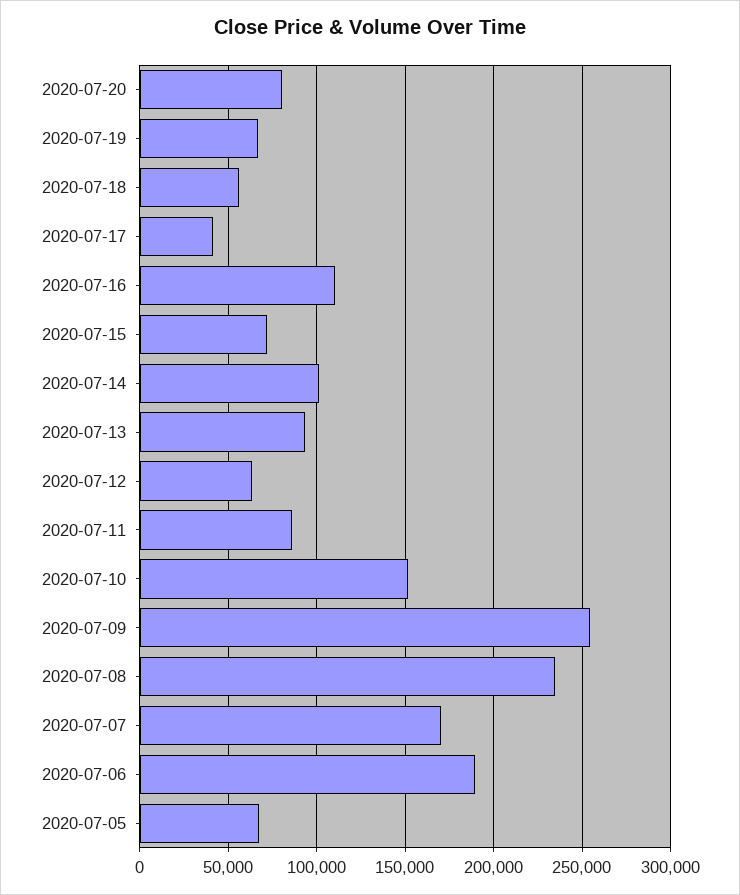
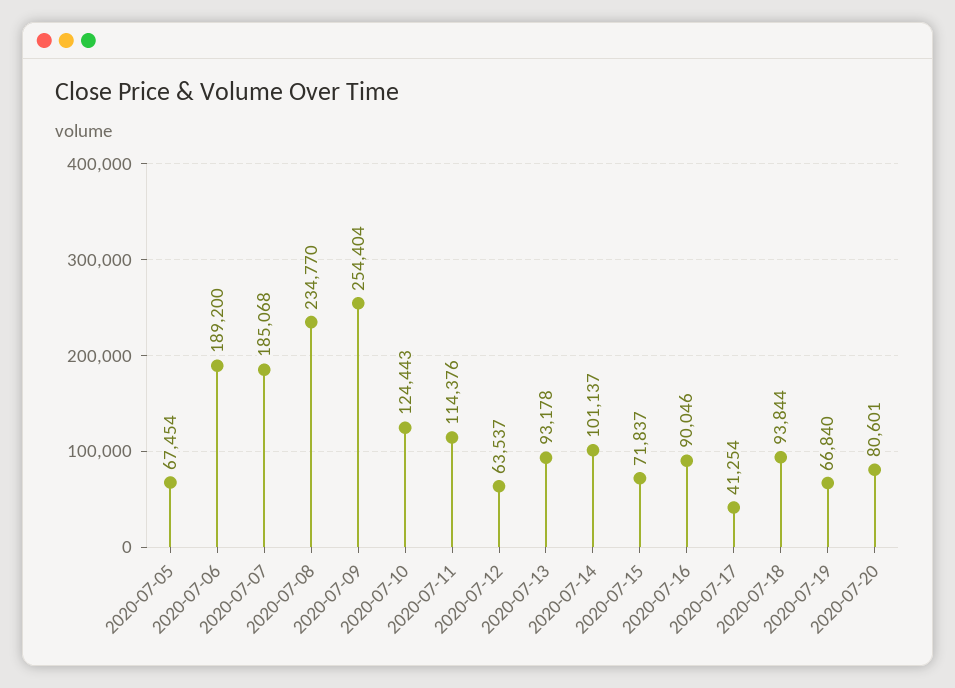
2020-07-18: 55000 -> 93844
2020-07-16: 110000 -> 90046
2020-07-11: 85000 -> 114376
2020-07-10: 150000 -> 124443
2020-07-07: 170000 -> 185068

